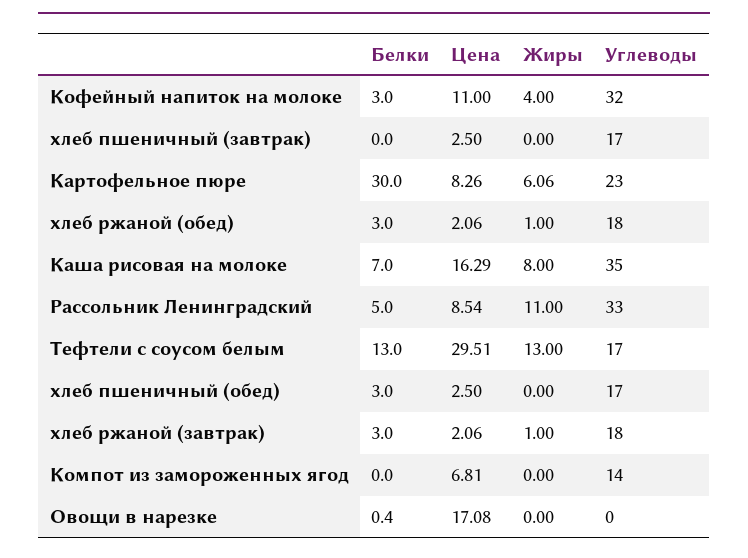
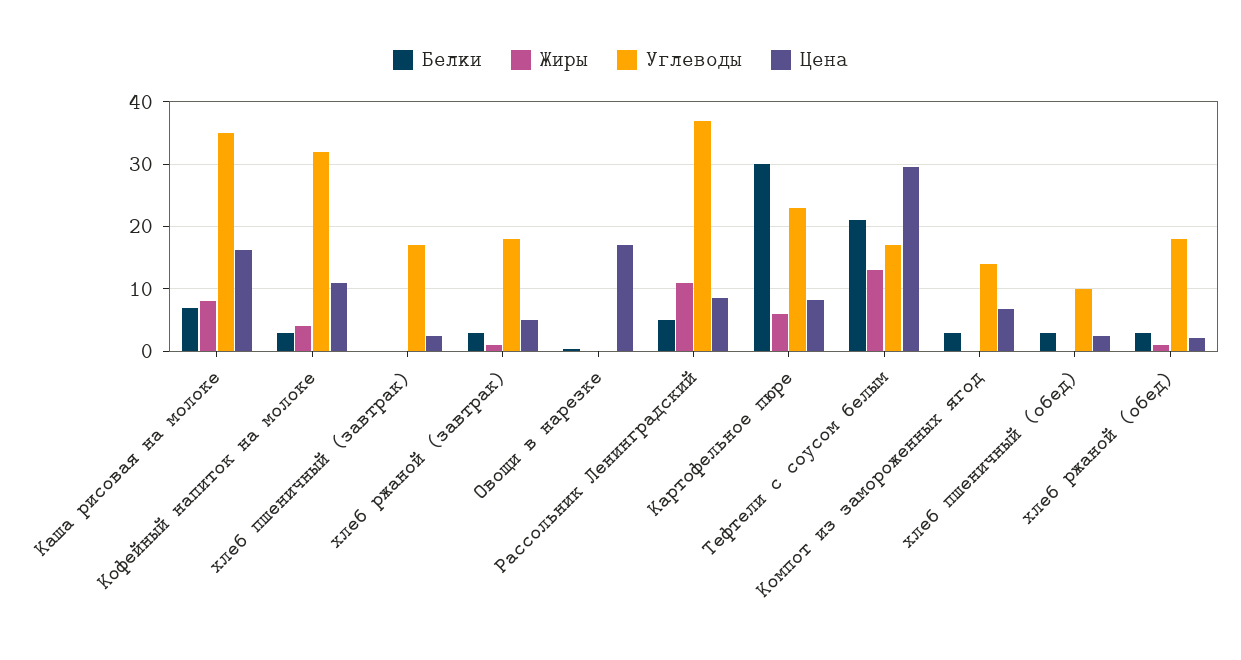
Углеводы, Рассольник Ленинградский: 33 -> 37
Белки, Тефтели с соусом белым: 13 -> 21
Углеводы, хлеб пшеничный (обед): 17 -> 10
Цена, хлеб ржаной (завтрак): 2.06 -> 5
Белки, Компот из замороженных ягод: 0 -> 3

